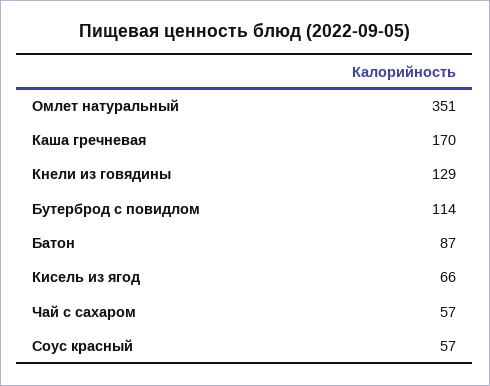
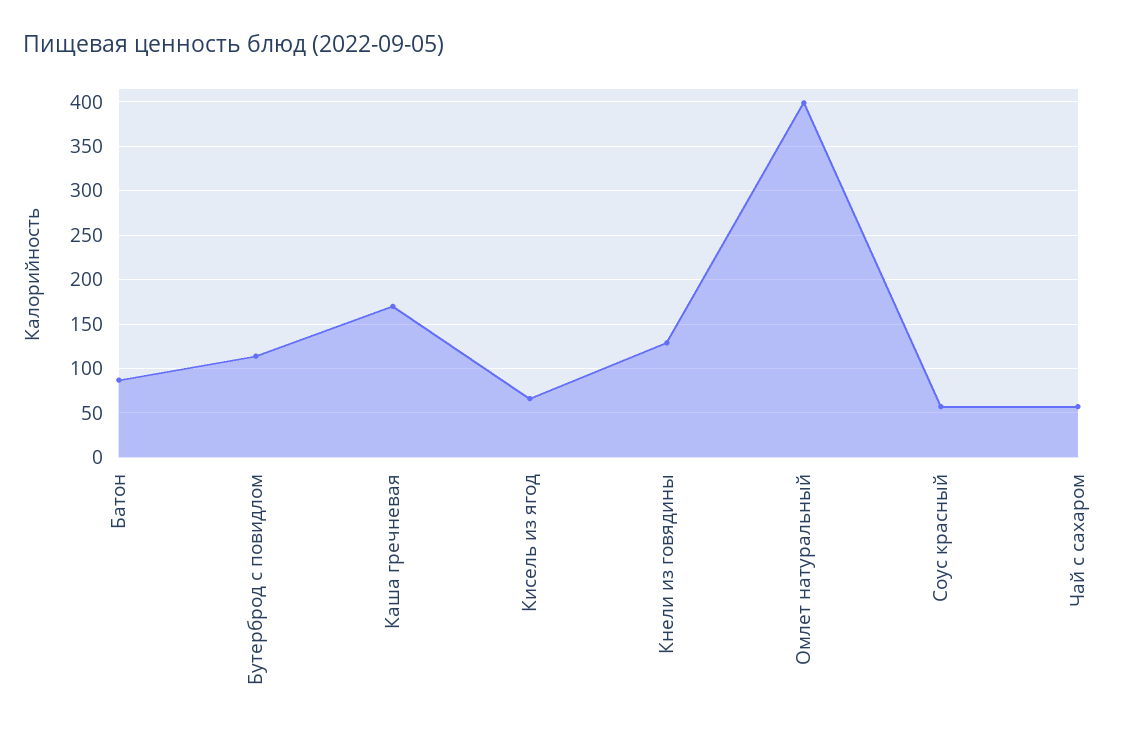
Омлет натуральный: 351 -> 400

